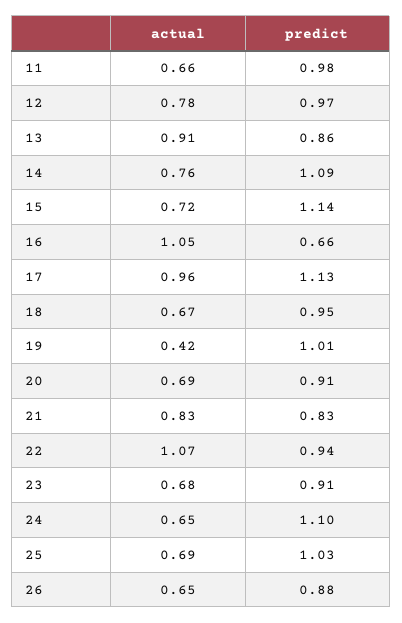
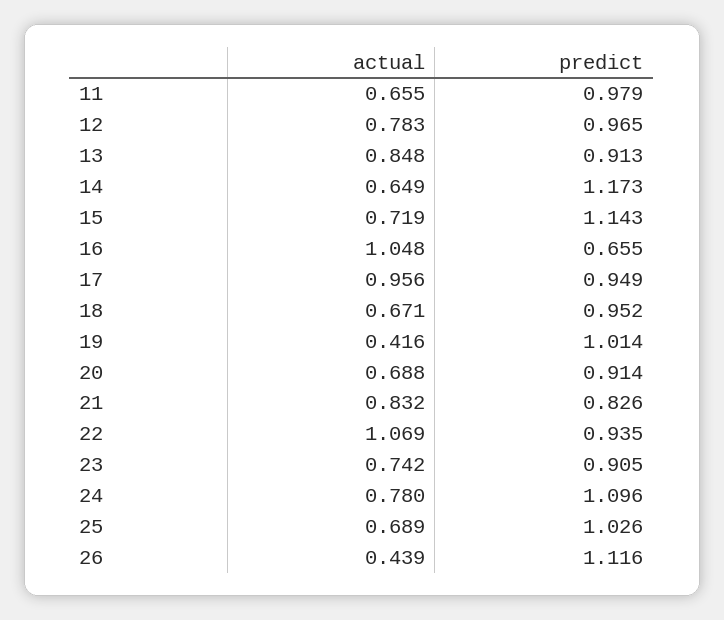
actual, 13: 0.91 -> 0.848
predict, 13: 0.86 -> 0.913
actual, 14: 0.76 -> 0.649
predict, 14: 1.09 -> 1.173
predict, 17: 1.13 -> 0.949
actual, 23: 0.68 -> 0.742
actual, 24: 0.65 -> 0.78
actual, 26: 0.65 -> 0.439
predict, 26: 0.88 -> 1.116

